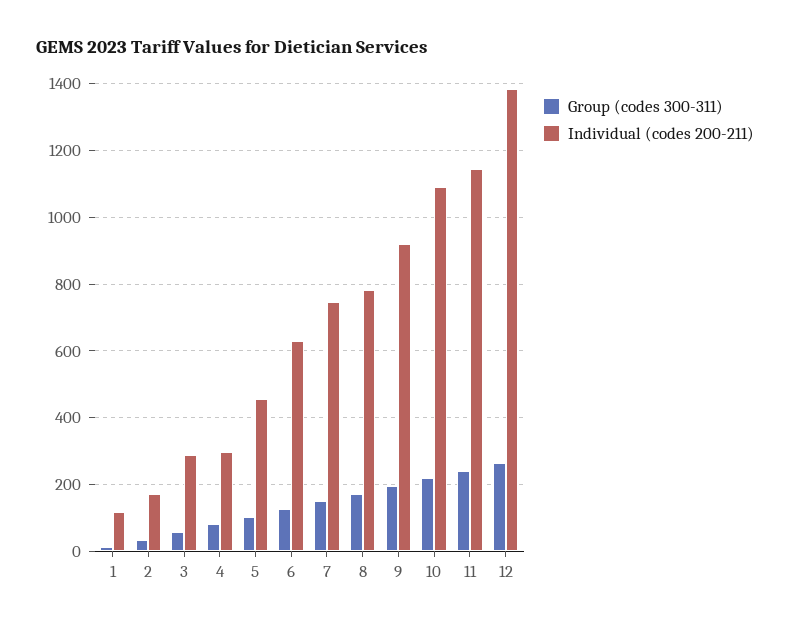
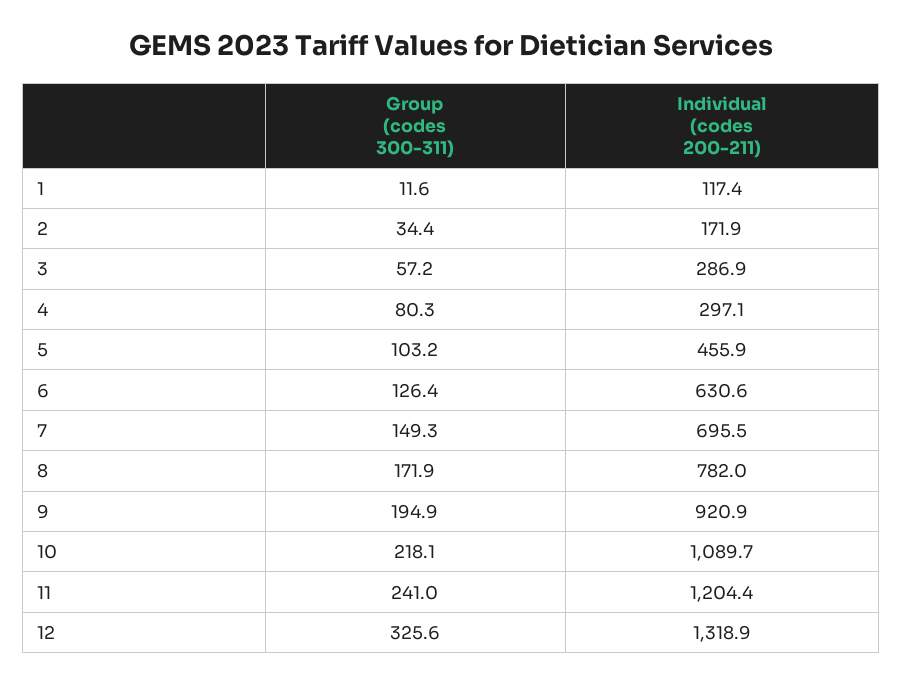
Individual (codes 200-211), 7: 740 -> 695.5
Individual (codes 200-211), 11: 1140 -> 1204.4
Group (codes 300-311), 12: 260 -> 325.6
Individual (codes 200-211), 12: 1380 -> 1318.9

